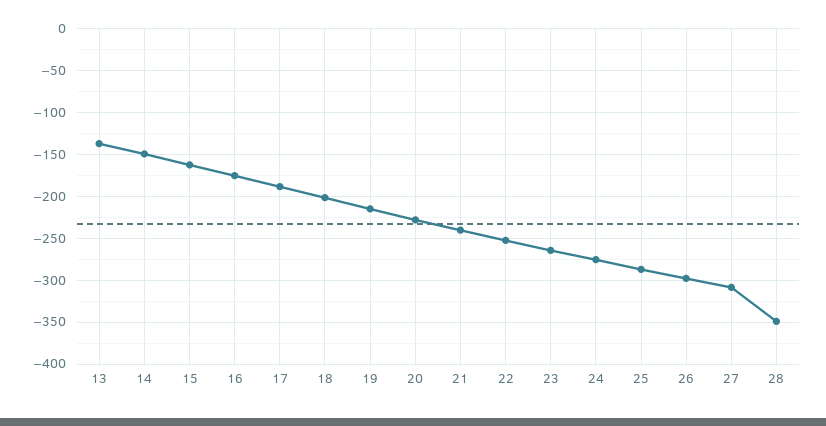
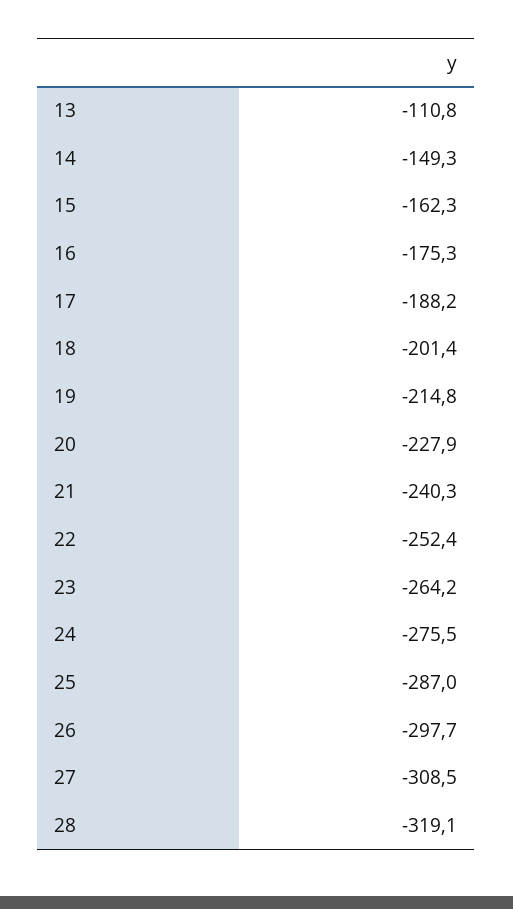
13: -140 -> -110.8
28: -350 -> -319.1

